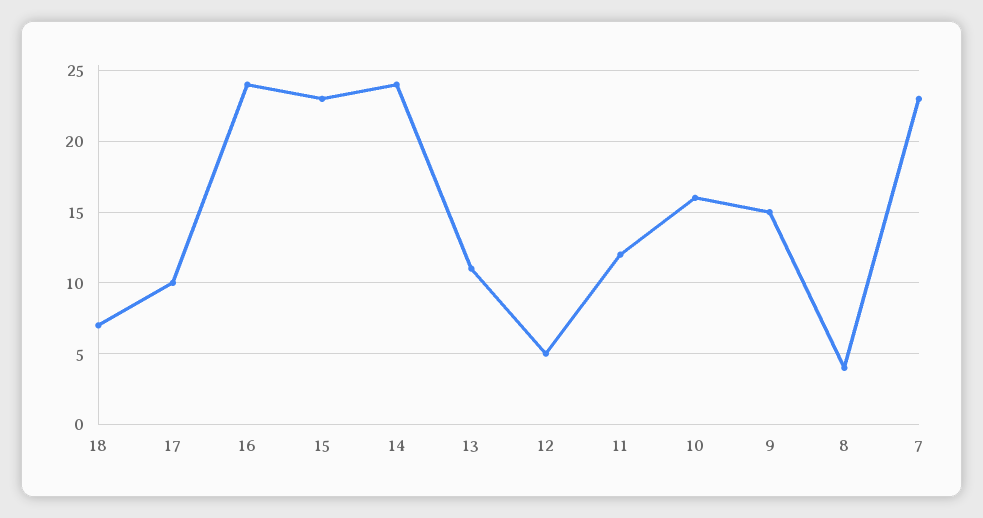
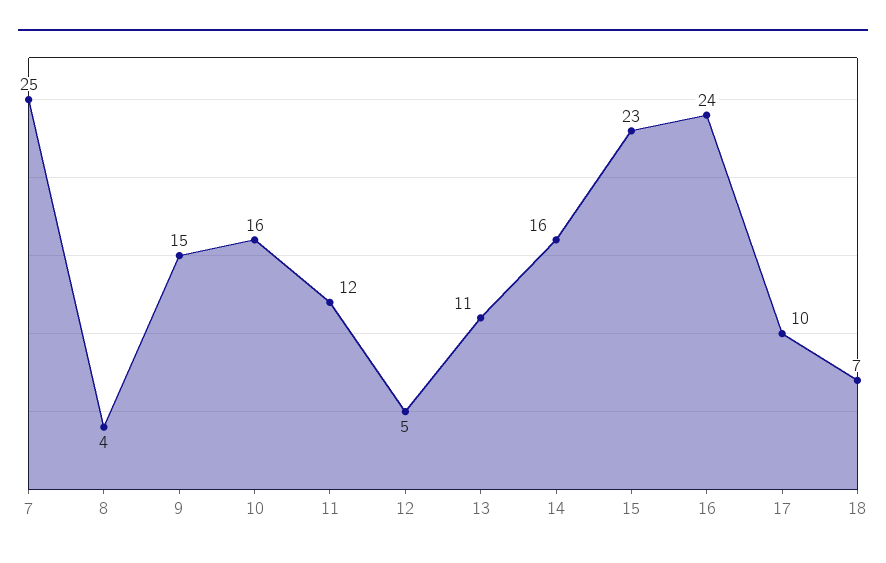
14: 24 -> 16
7: 23 -> 25

